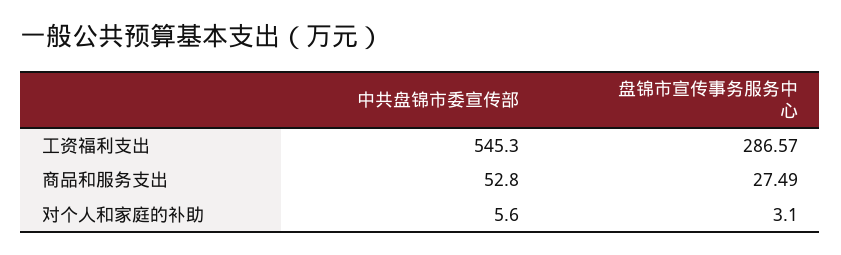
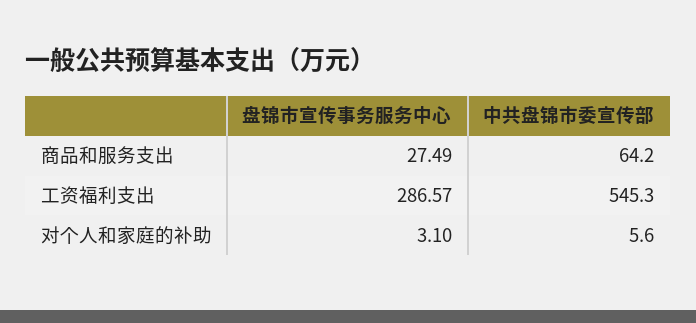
中共盘锦市委宣传部, 商品和服务支出: 52.8 -> 64.2

